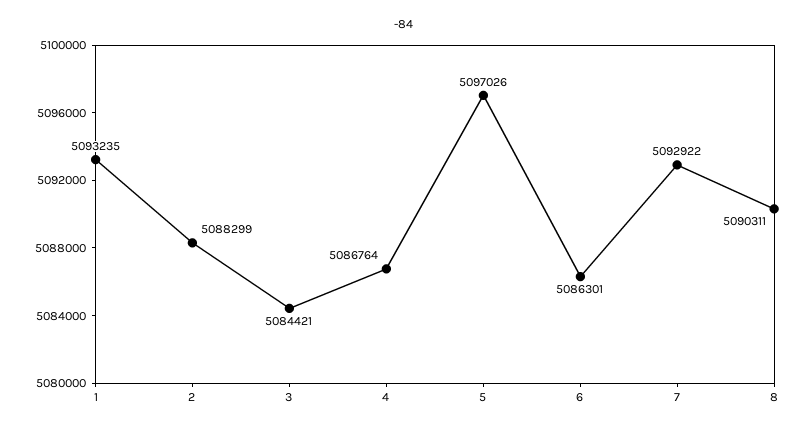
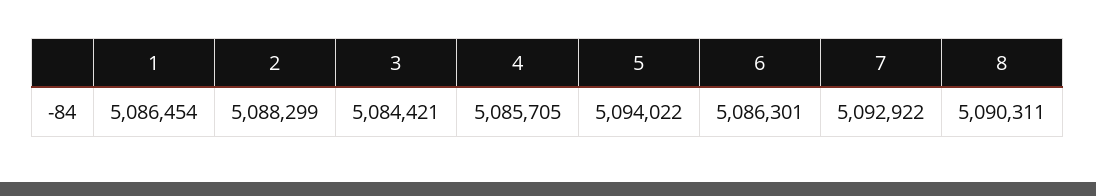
1: 5093235 -> 5086454
4: 5086764 -> 5085705
5: 5097026 -> 5094022

